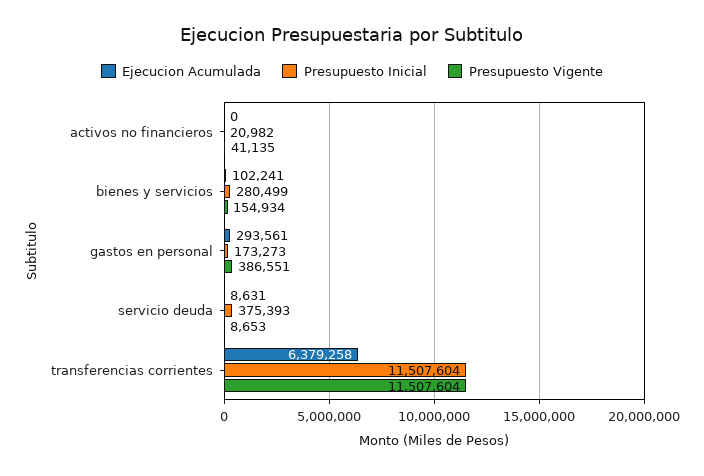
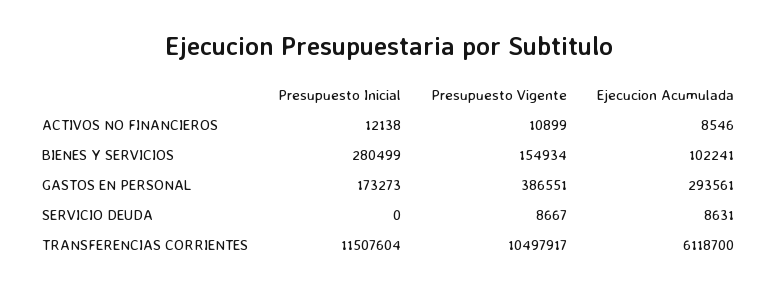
Ejecucion Acumulada, activos no financieros: 0 -> 8546
Presupuesto Inicial, activos no financieros: 20982 -> 12138
Presupuesto Vigente, activos no financieros: 41135 -> 10899
Presupuesto Inicial, servicio deuda: 375393 -> 0
Presupuesto Vigente, servicio deuda: 8653 -> 8667
Ejecucion Acumulada, transferencias corrientes: 6379258 -> 6118700
Presupuesto Vigente, transferencias corrientes: 11507604 -> 10497917

